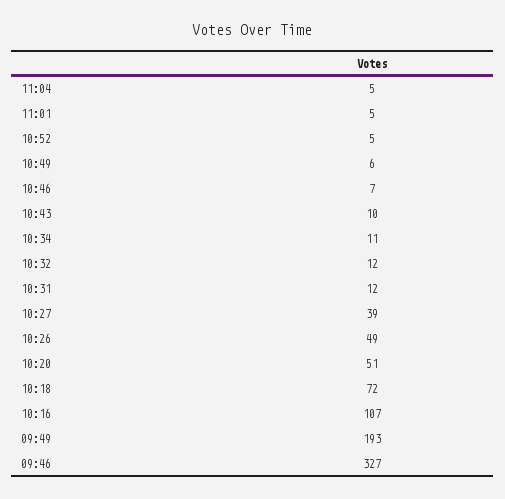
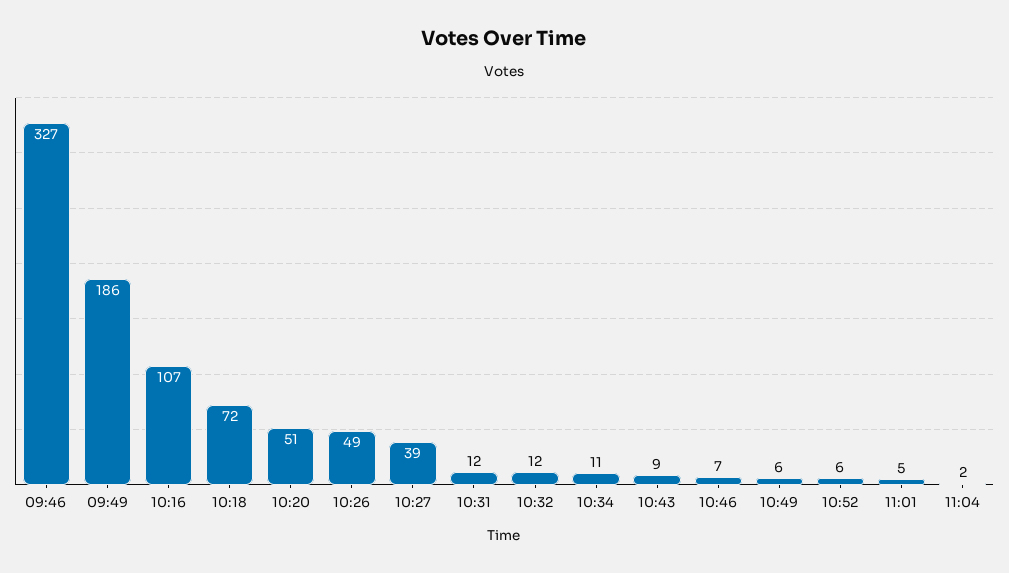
11:04: 5 -> 2
10:52: 5 -> 6
10:43: 10 -> 9
09:49: 193 -> 186

